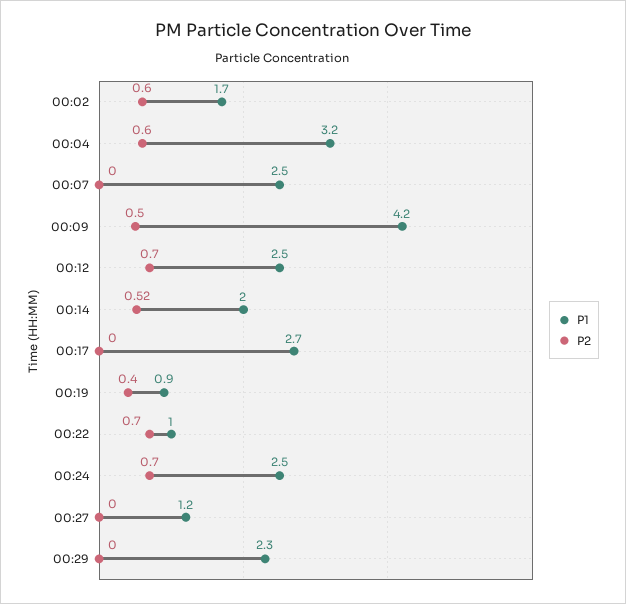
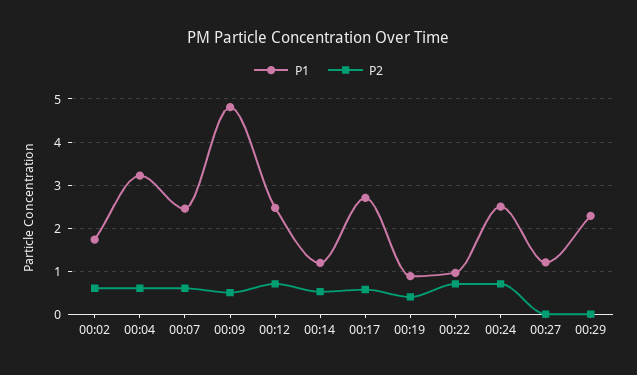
P2, 00:07: 0 -> 0.6
P1, 00:09: 4.2 -> 4.8
P1, 00:14: 2 -> 1.2
P2, 00:17: 0 -> 0.6

